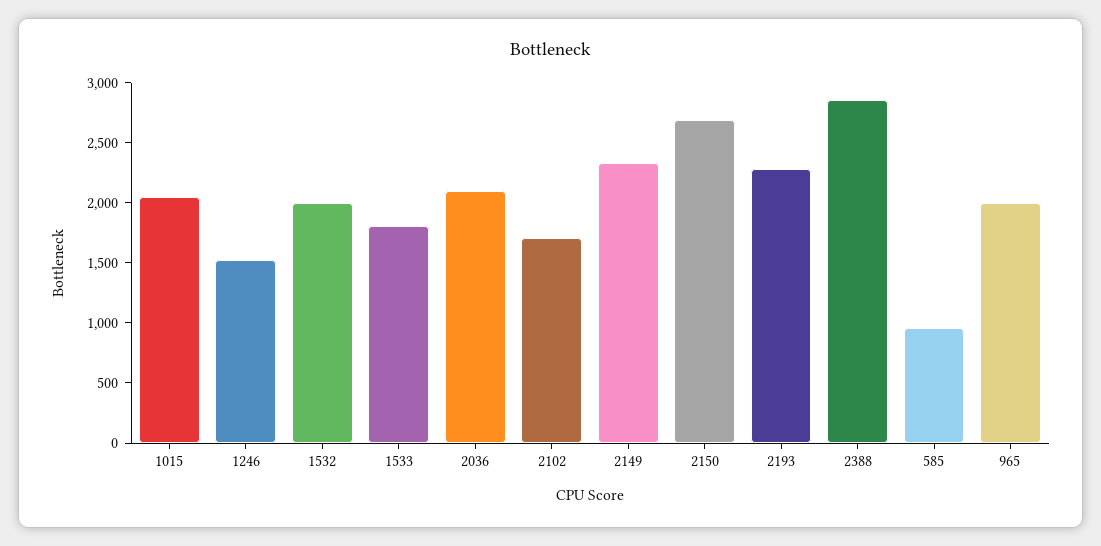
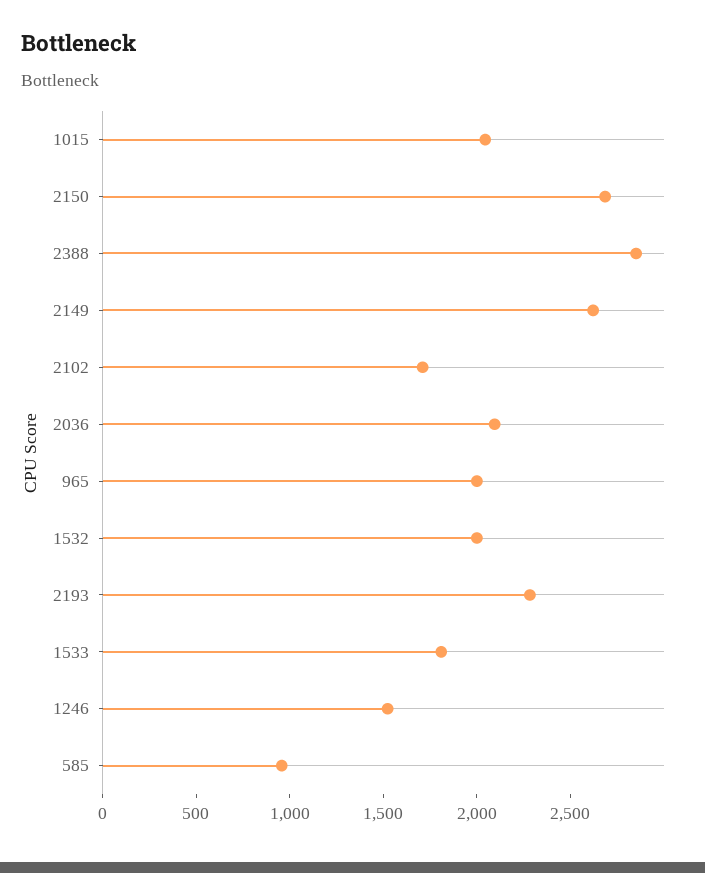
2149: 2300 -> 2600

